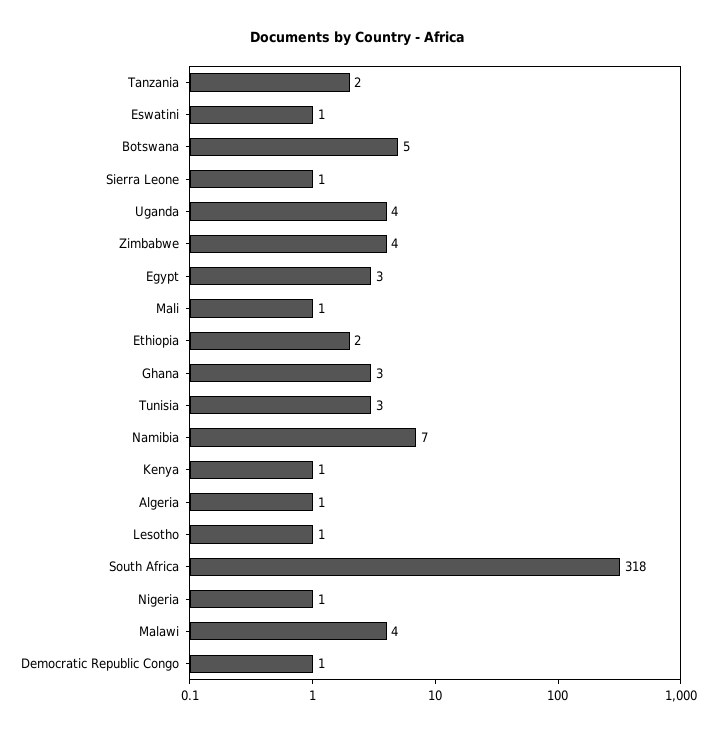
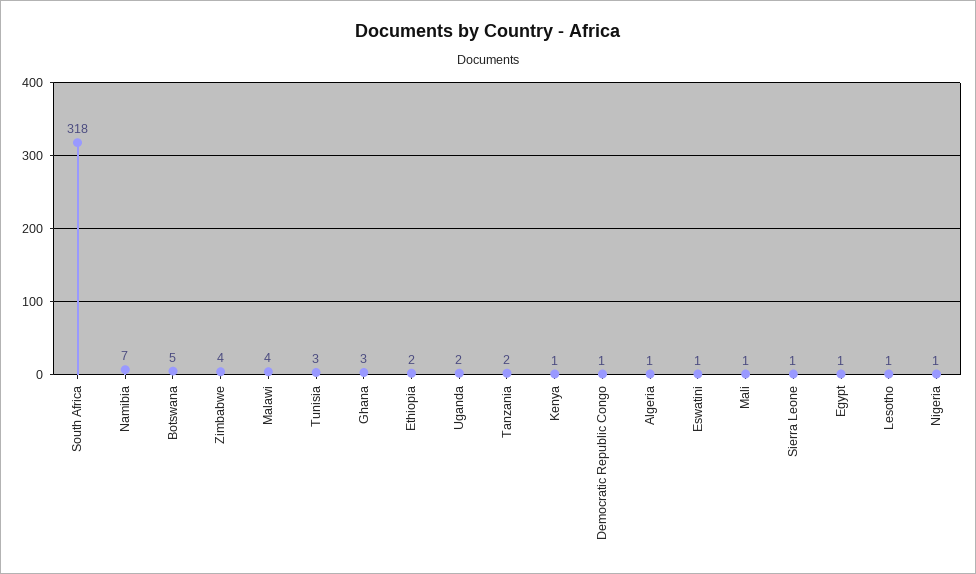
Uganda: 4 -> 2
Egypt: 3 -> 1

